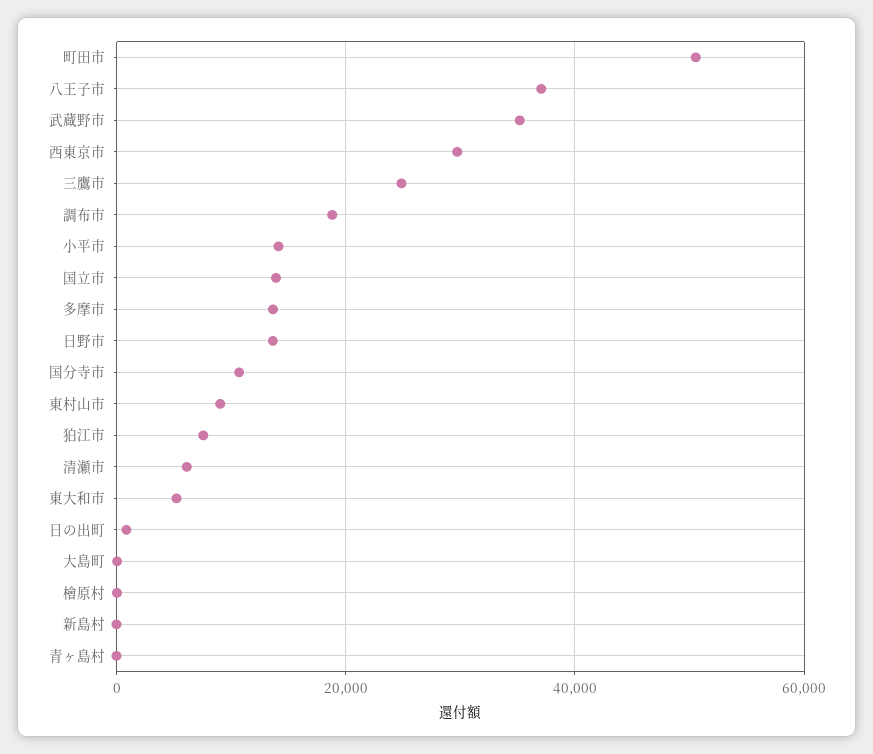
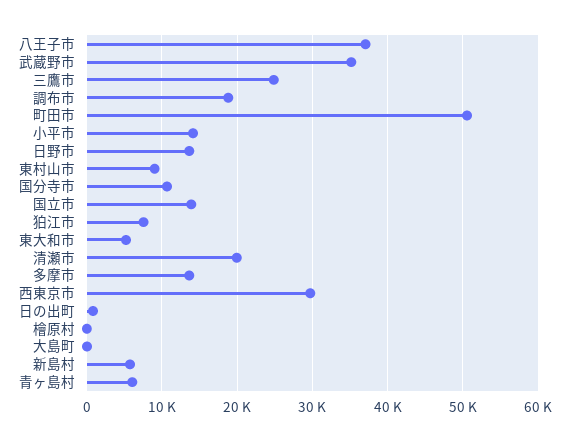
清瀬市: 6000 -> 20000
新島村: 0 -> 6000
青ヶ島村: 0 -> 6000

